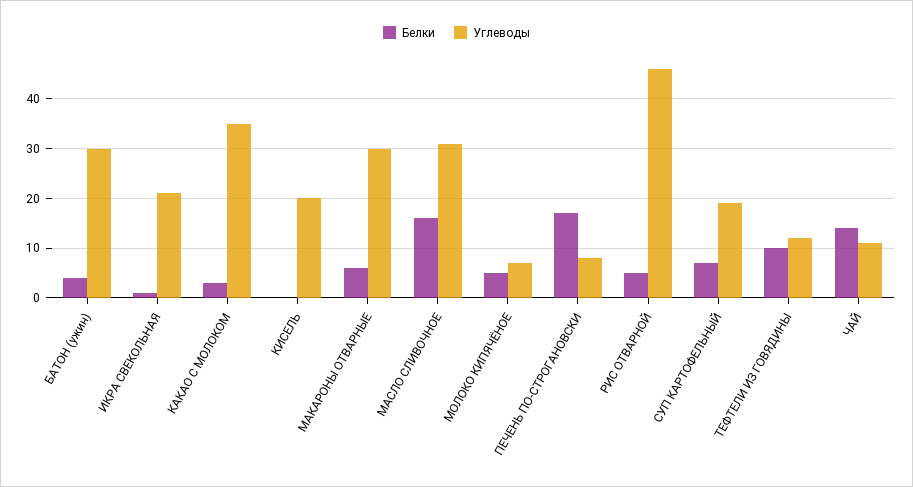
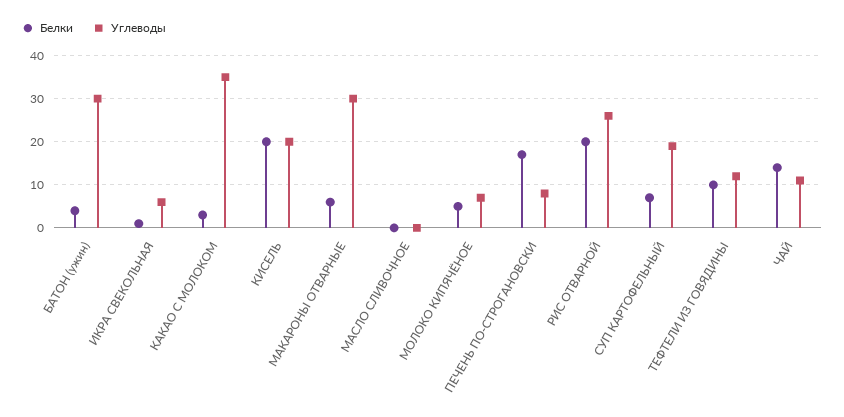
Углеводы, ИКРА СВЕКОЛЬНАЯ: 20 -> 5
Белки, КИСЕЛЬ: 0 -> 20
Белки, МАСЛО СЛИВОЧНОЕ: 15 -> 0
Углеводы, МАСЛО СЛИВОЧНОЕ: 30 -> 0
Белки, РИС ОТВАРНОЙ: 5 -> 20
Углеводы, РИС ОТВАРНОЙ: 45 -> 25

